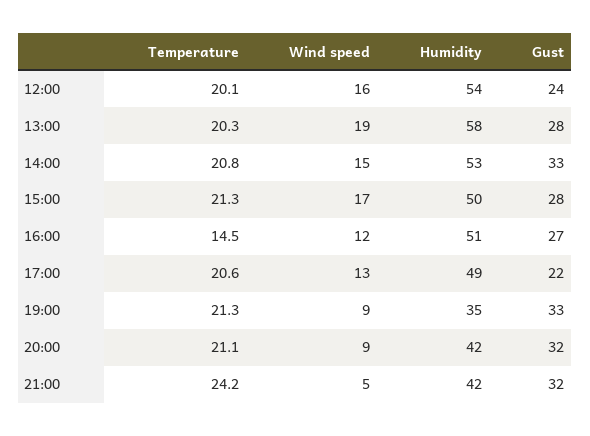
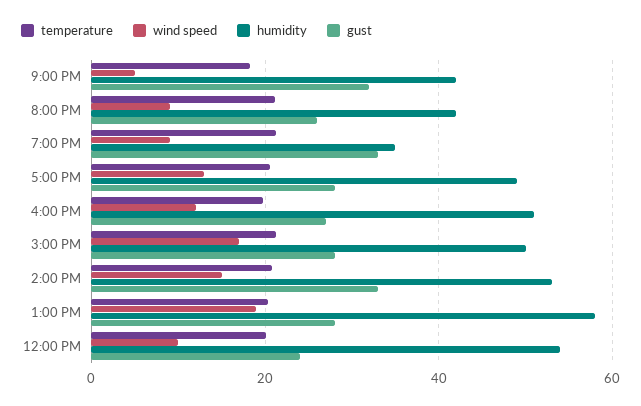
Wind speed, 12:00: 16 -> 10
Temperature, 16:00: 14.5 -> 20
Gust, 17:00: 22 -> 28
Gust, 20:00: 32 -> 26
Temperature, 21:00: 24.2 -> 18

